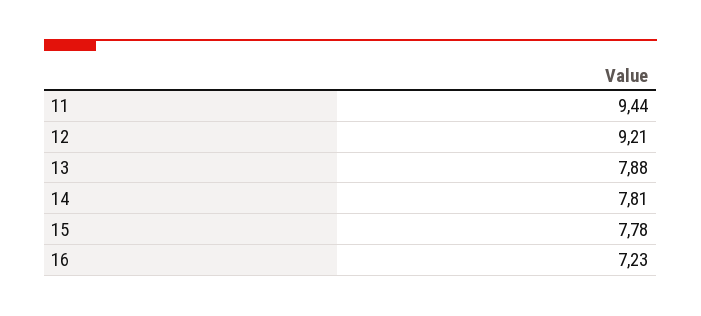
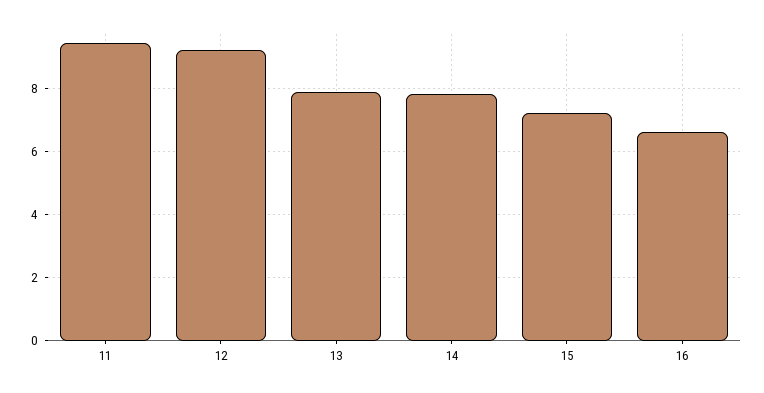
15: 7.78 -> 7.2
16: 7.23 -> 6.6

